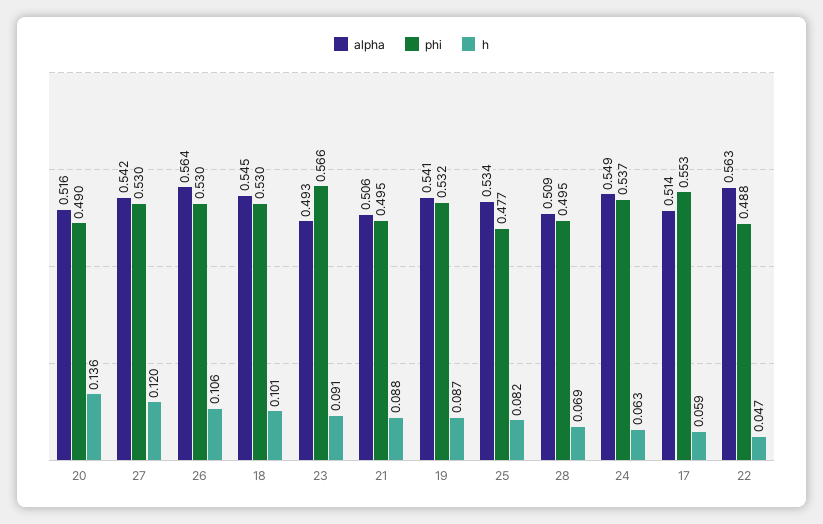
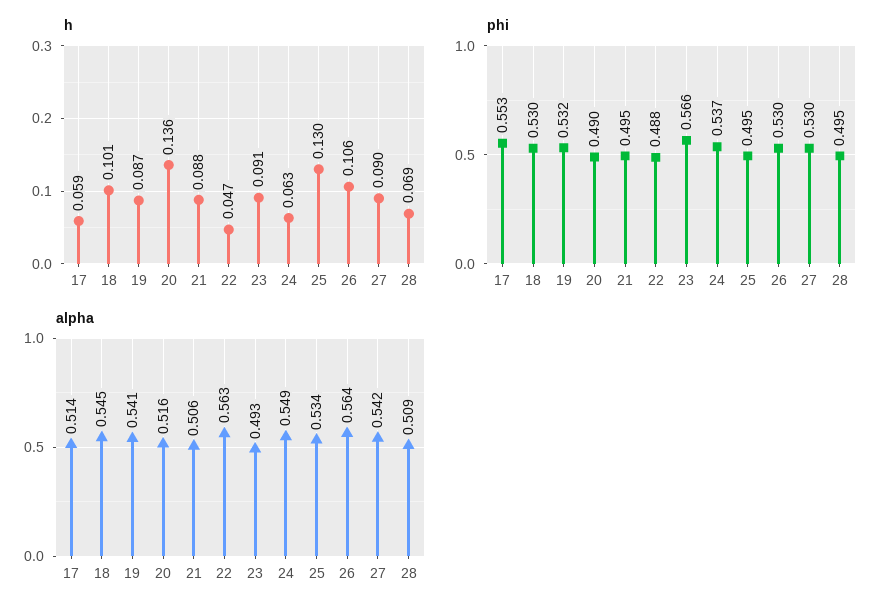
h, 27: 0.12 -> 0.09
phi, 25: 0.477 -> 0.495
h, 25: 0.082 -> 0.13

